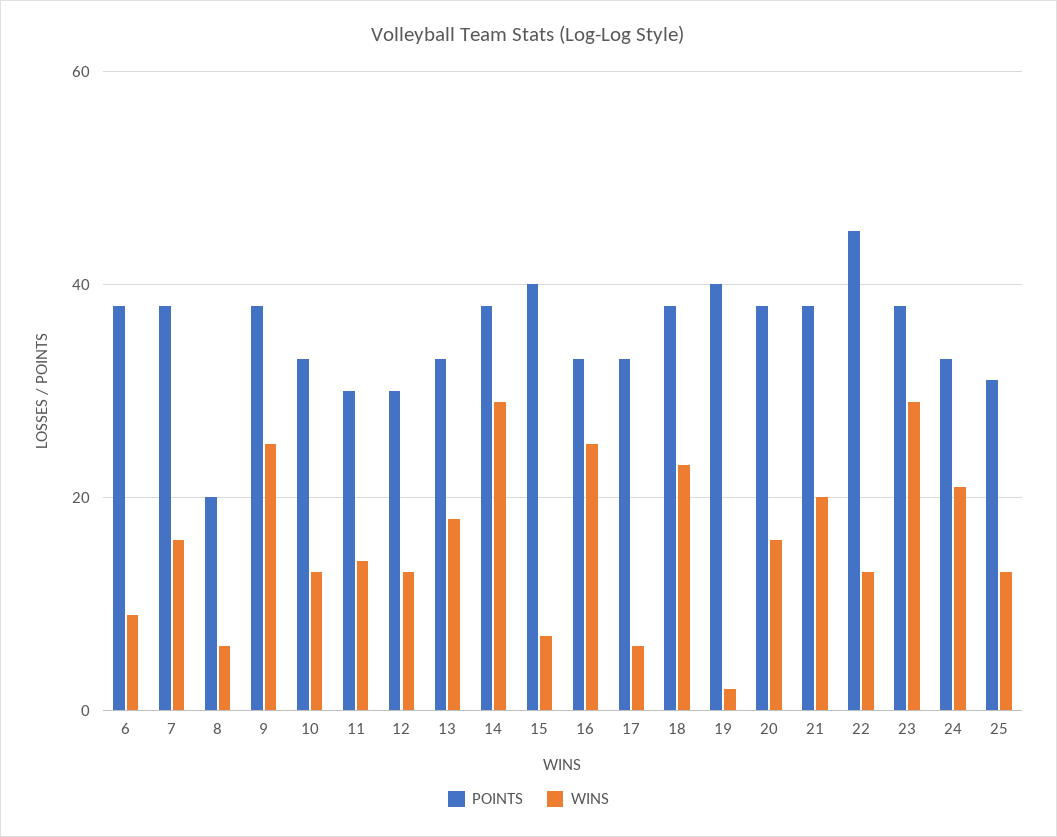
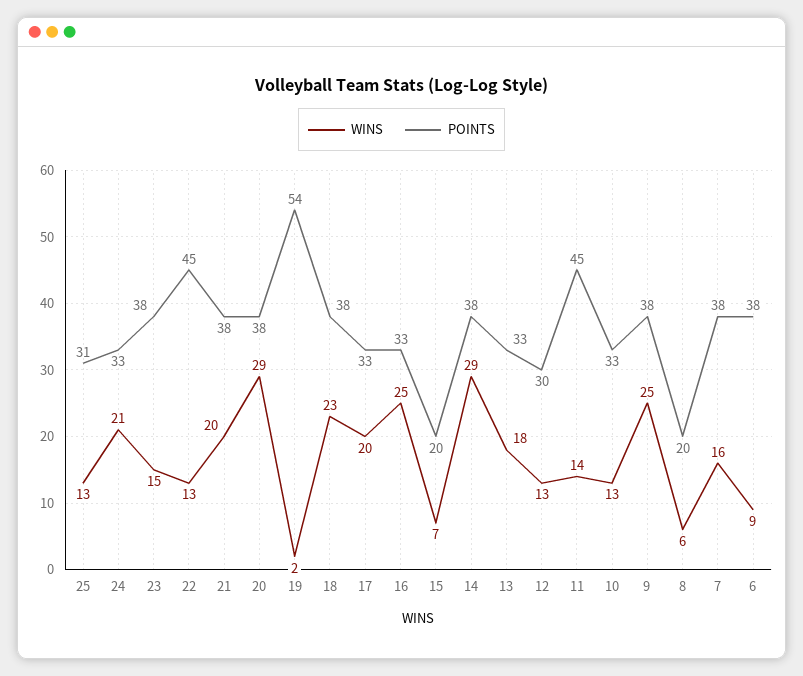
POINTS, 11: 30 -> 45
POINTS, 15: 40 -> 20
WINS, 17: 5 -> 20
POINTS, 19: 40 -> 54
WINS, 20: 15 -> 29
WINS, 23: 30 -> 15

